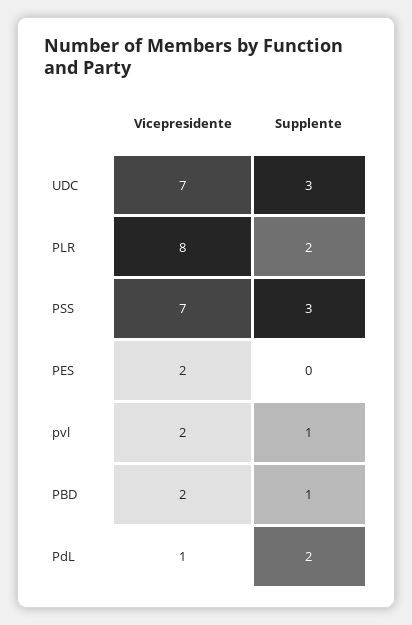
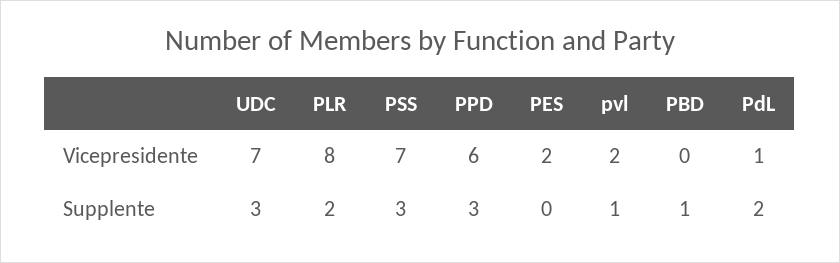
Vicepresidente, PBD: 2 -> 0
Vicepresidente, PPD: none -> 6
Supplente, PPD: none -> 3

